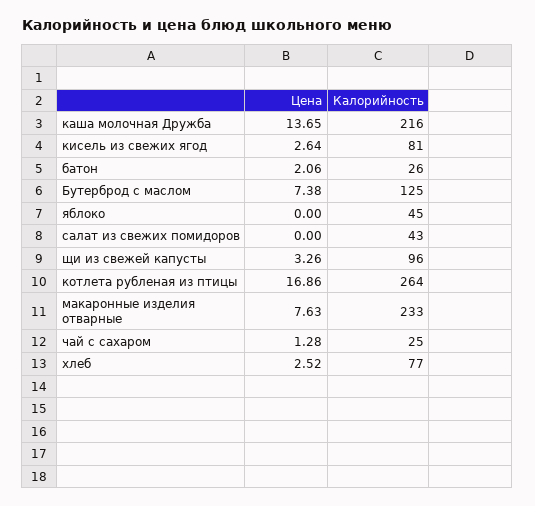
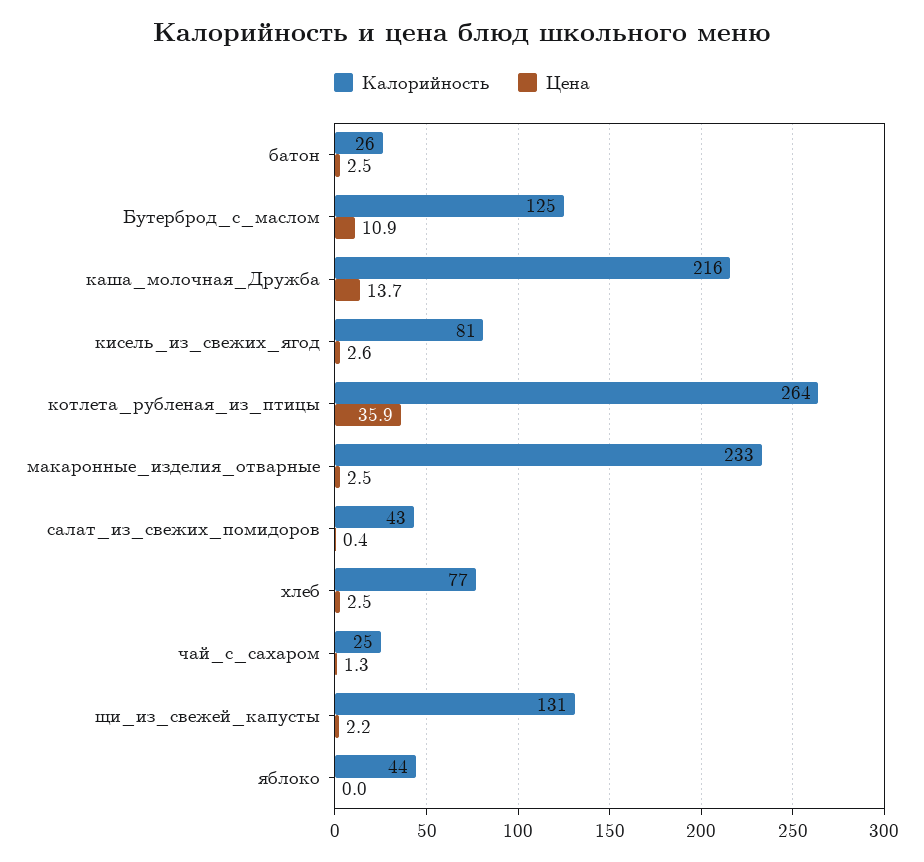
Цена, батон: 2.06 -> 2.5
Цена, Бутерброд с маслом: 7.38 -> 10.9
Калорийность, яблоко: 45 -> 44
Цена, салат из свежих помидоров: 0 -> 0.4
Цена, щи из свежей капусты: 3.26 -> 2.2
Калорийность, щи из свежей капусты: 96 -> 131
Цена, котлета рубленая из птицы: 16.86 -> 35.9
Цена, макаронные изделия отварные: 7.63 -> 2.5

